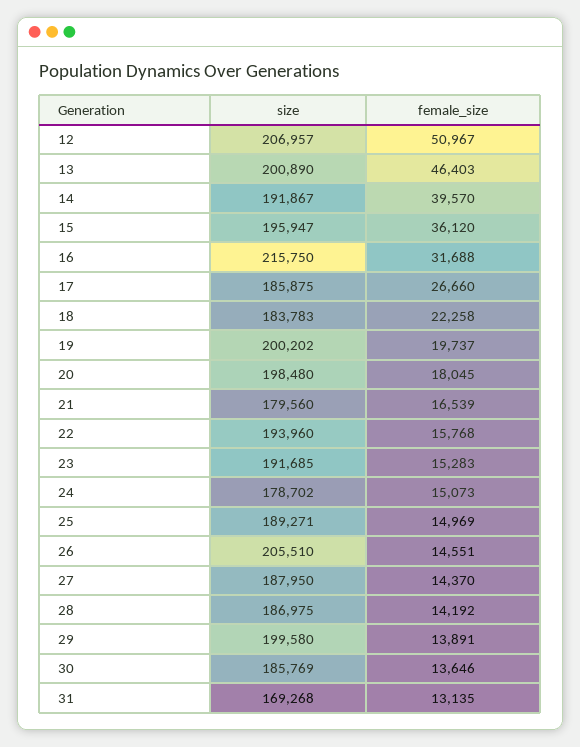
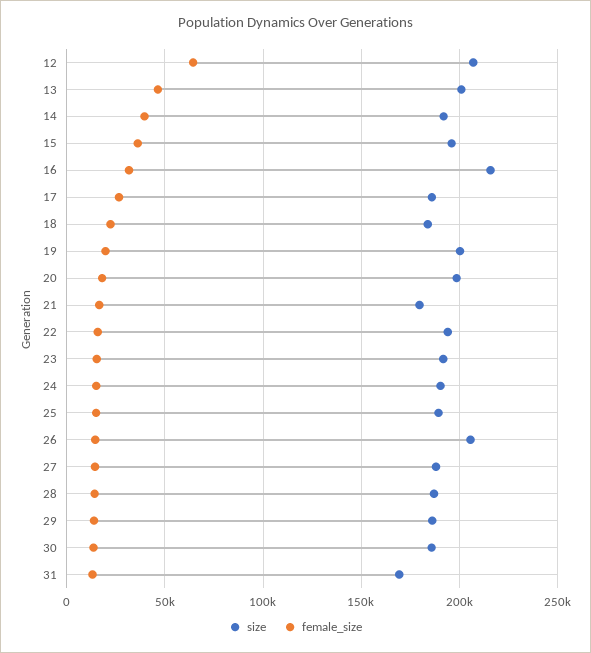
female_size, 12: 50967 -> 65000
size, 24: 178702 -> 190000
size, 29: 199580 -> 185000

